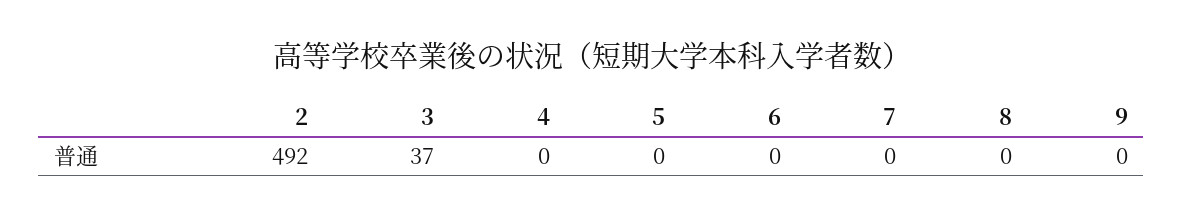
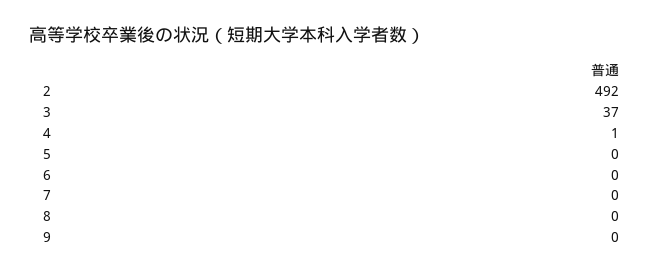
4: 0 -> 1

